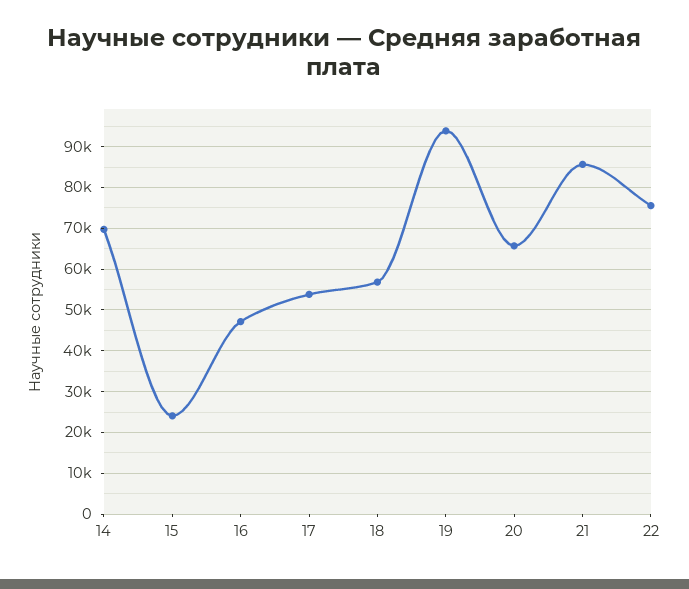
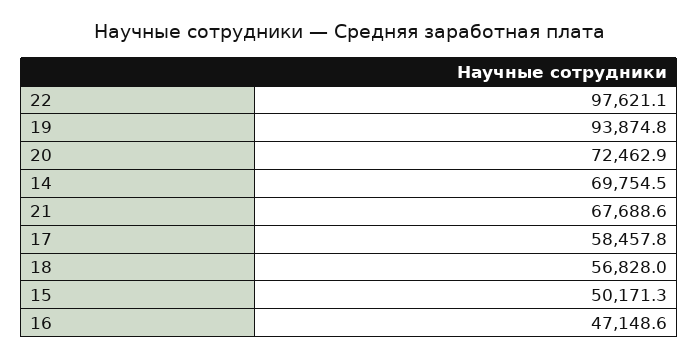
15: 24000 -> 50171.3
17: 54000 -> 58457.8
20: 66000 -> 72462.9
21: 86000 -> 67688.6
22: 76000 -> 97621.1

